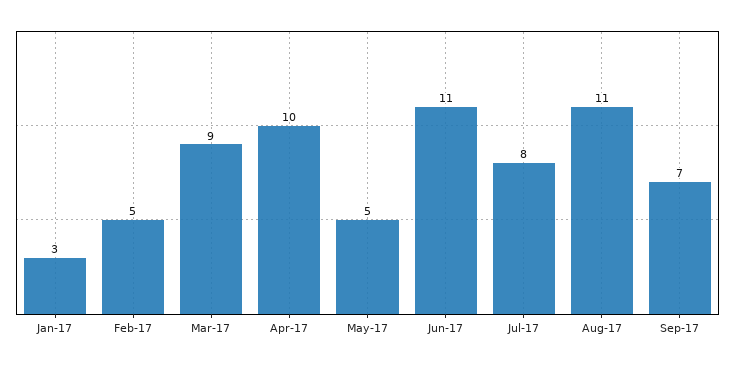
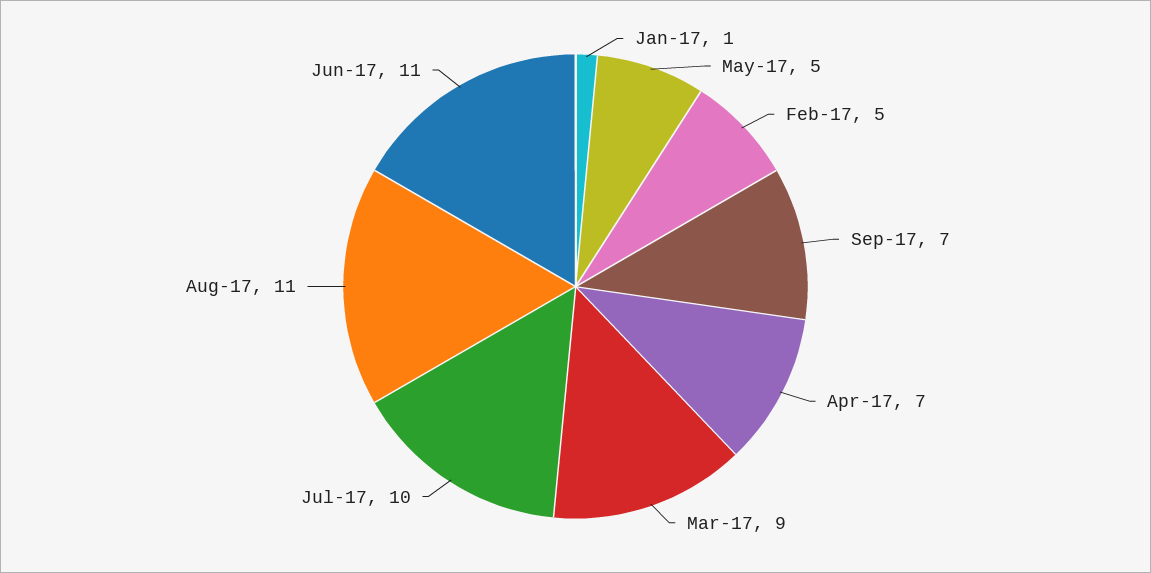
Jan-17: 3 -> 1
Apr-17: 10 -> 7
Jul-17: 8 -> 10

